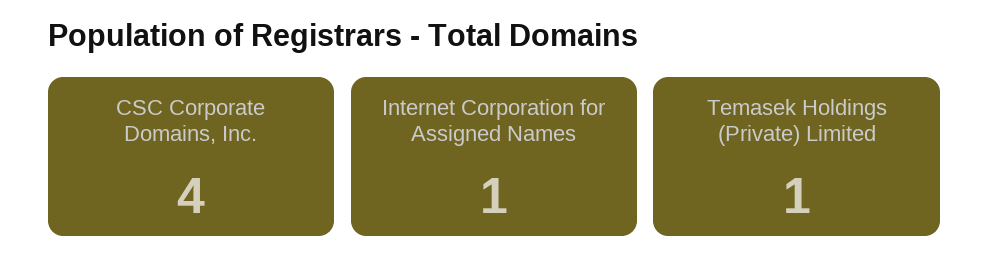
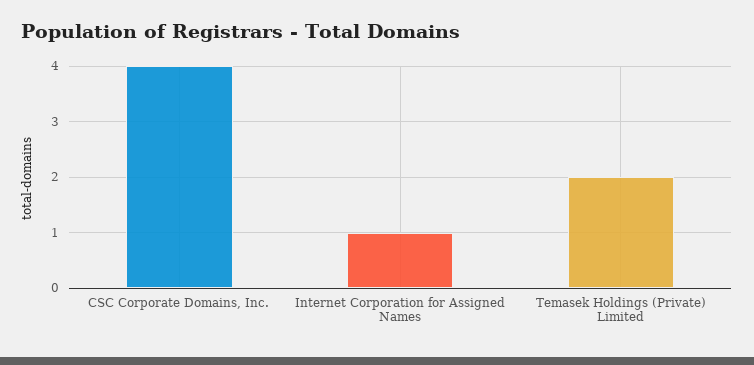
Temasek Holdings (Private) Limited: 1 -> 2

